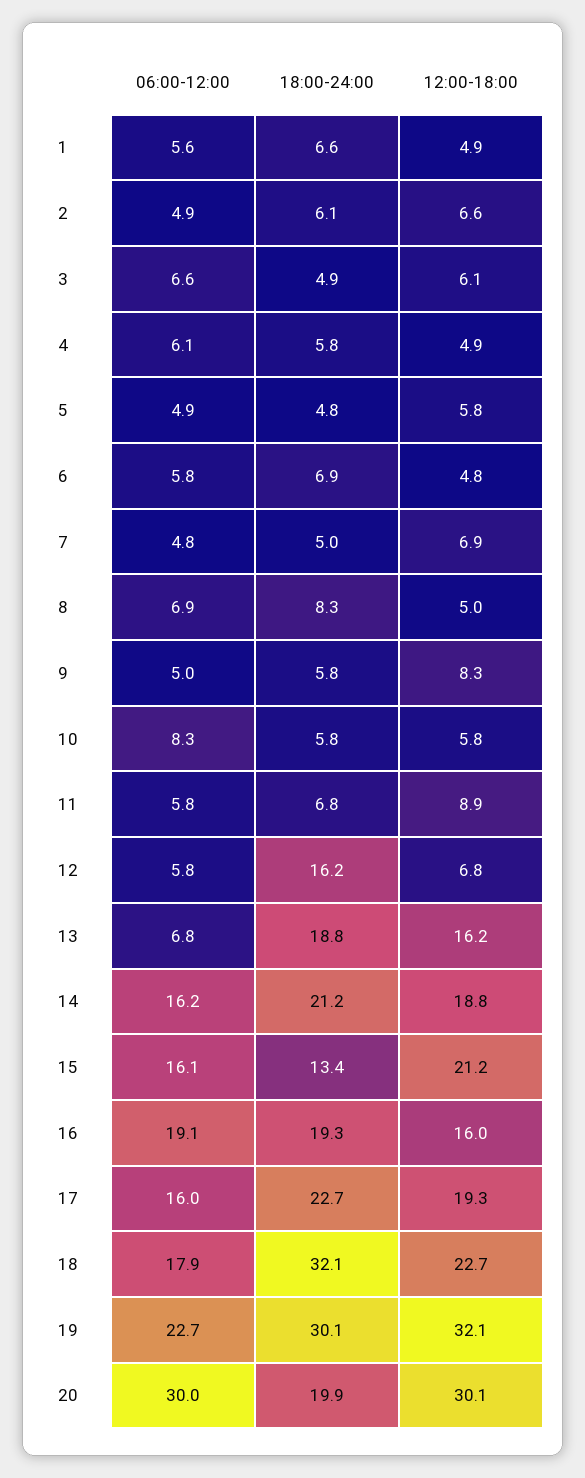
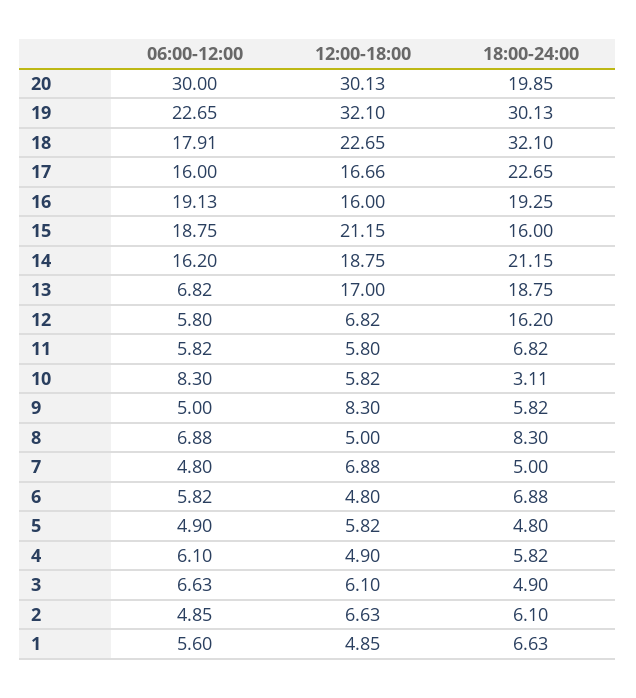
18:00-24:00, 10: 5.8 -> 3.11
12:00-18:00, 11: 8.9 -> 5.8
12:00-18:00, 13: 16.2 -> 17
06:00-12:00, 15: 16.1 -> 18.75
18:00-24:00, 15: 13.4 -> 16
12:00-18:00, 17: 19.3 -> 16.66

